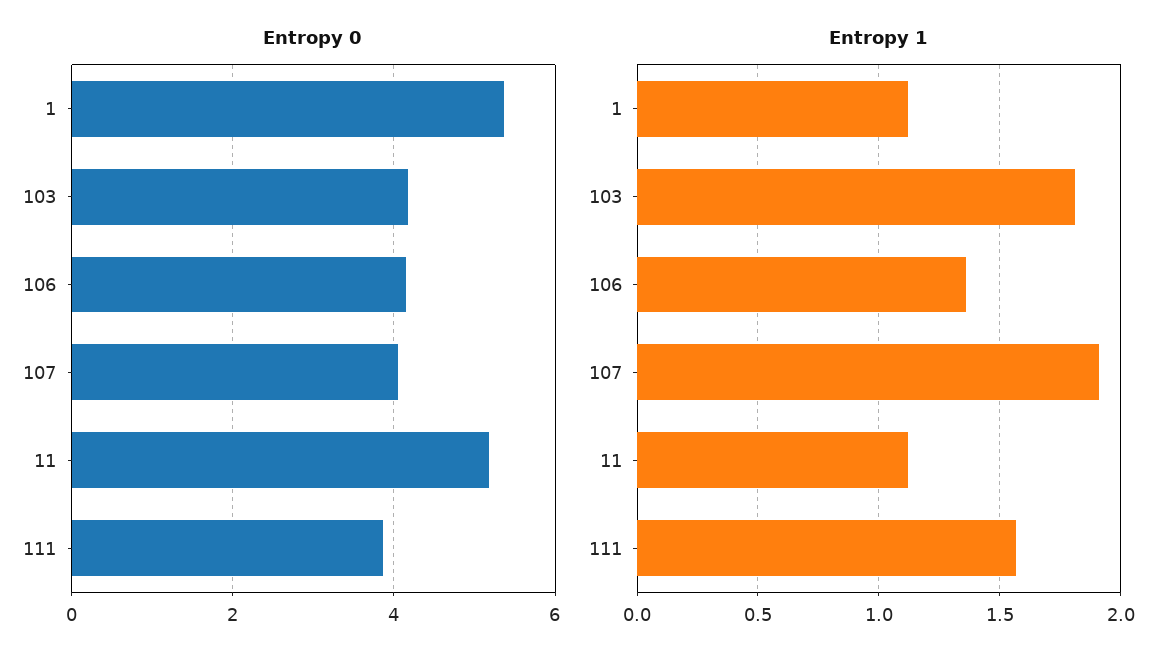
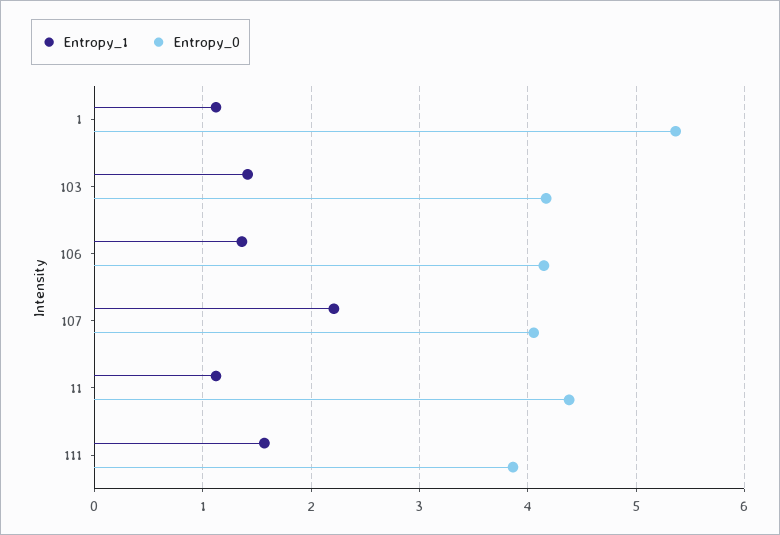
Entropy 0, 11: 5.2 -> 4.4
Entropy 1, 103: 1.8 -> 1.4
Entropy 1, 107: 1.9 -> 2.2

